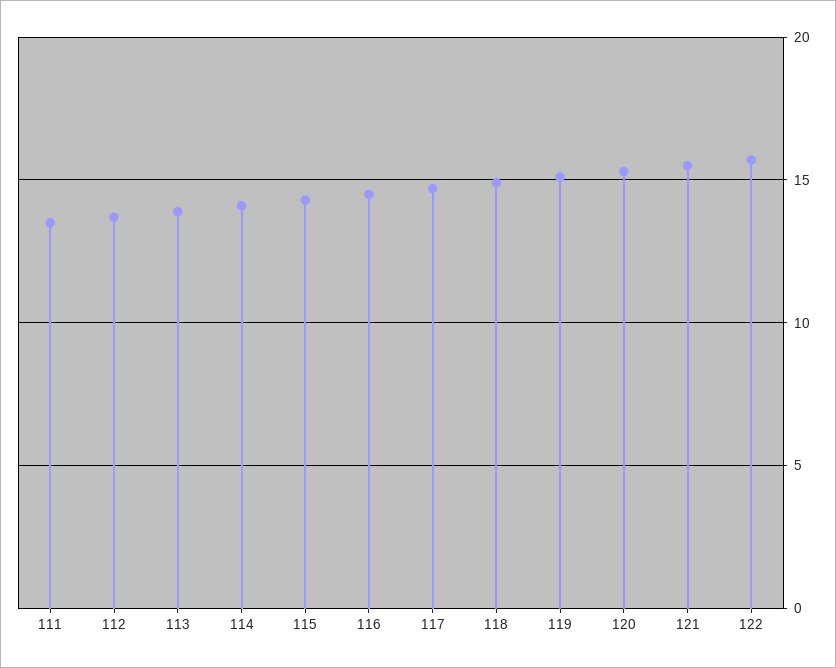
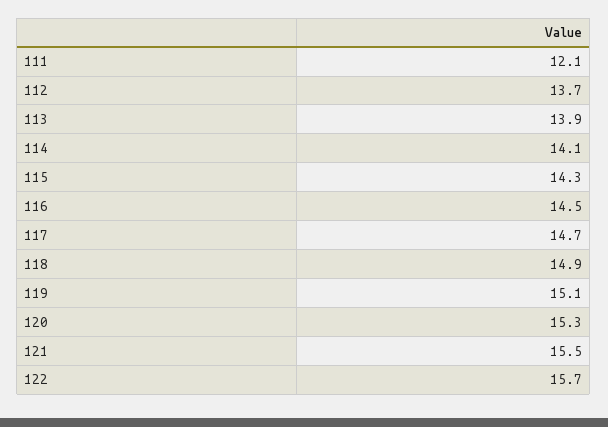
111: 13.5 -> 12.1

